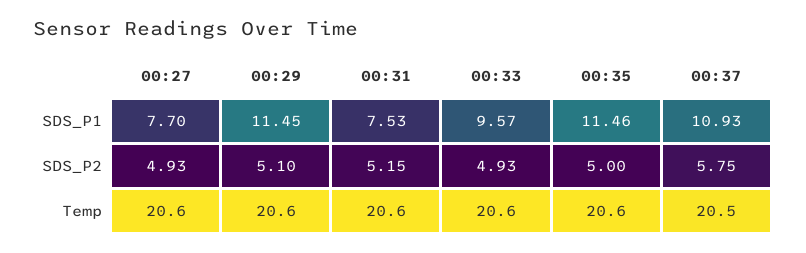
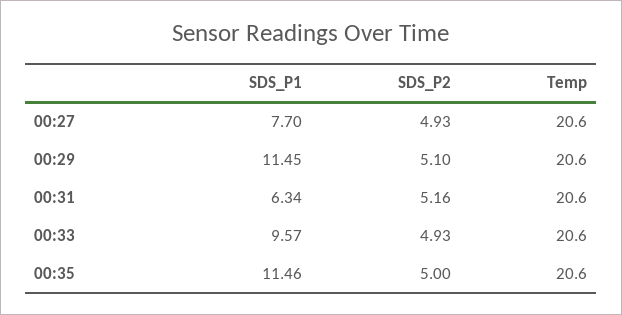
00:31, SDS_P1: 7.53 -> 6.34
00:37, SDS_P1: 10.93 -> none
00:31, SDS_P2: 5.15 -> 5.16
00:37, SDS_P2: 5.75 -> none
00:37, Temp: 20.5 -> none

